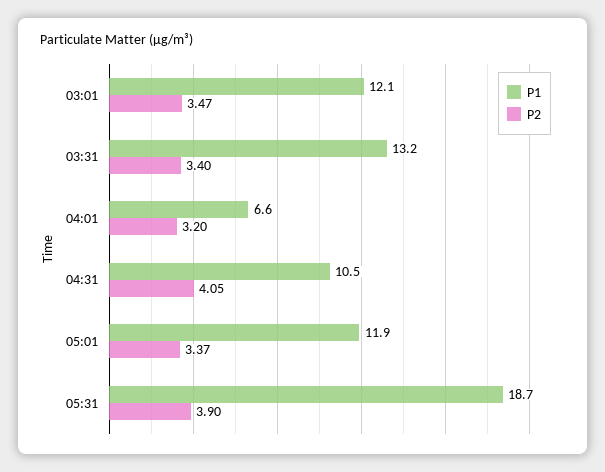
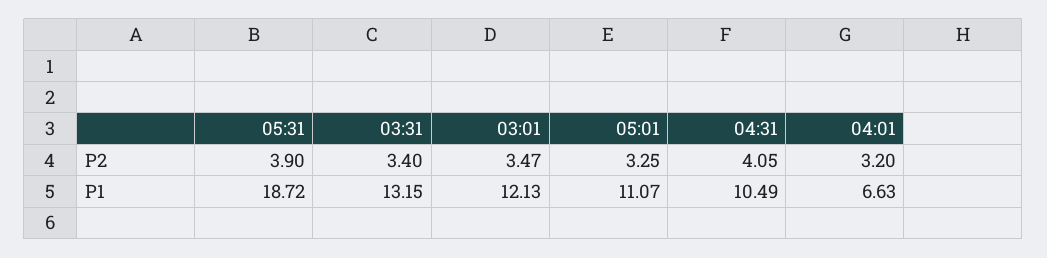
P1, 05:01: 11.9 -> 11.07
P2, 05:01: 3.37 -> 3.25

